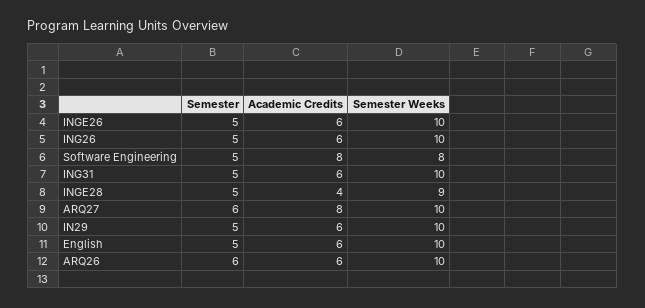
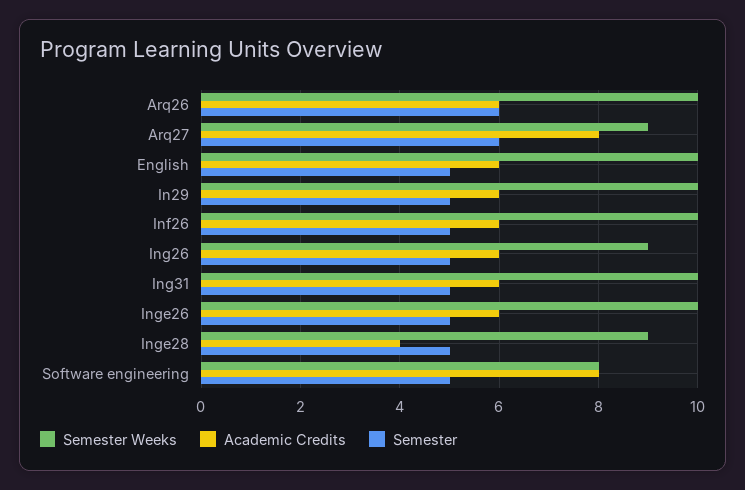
Semester Weeks, ING26: 10 -> 9
Semester Weeks, ARQ27: 10 -> 9
Semester Weeks, Inf26: none -> 10
Academic Credits, Inf26: none -> 6
Semester, Inf26: none -> 5

